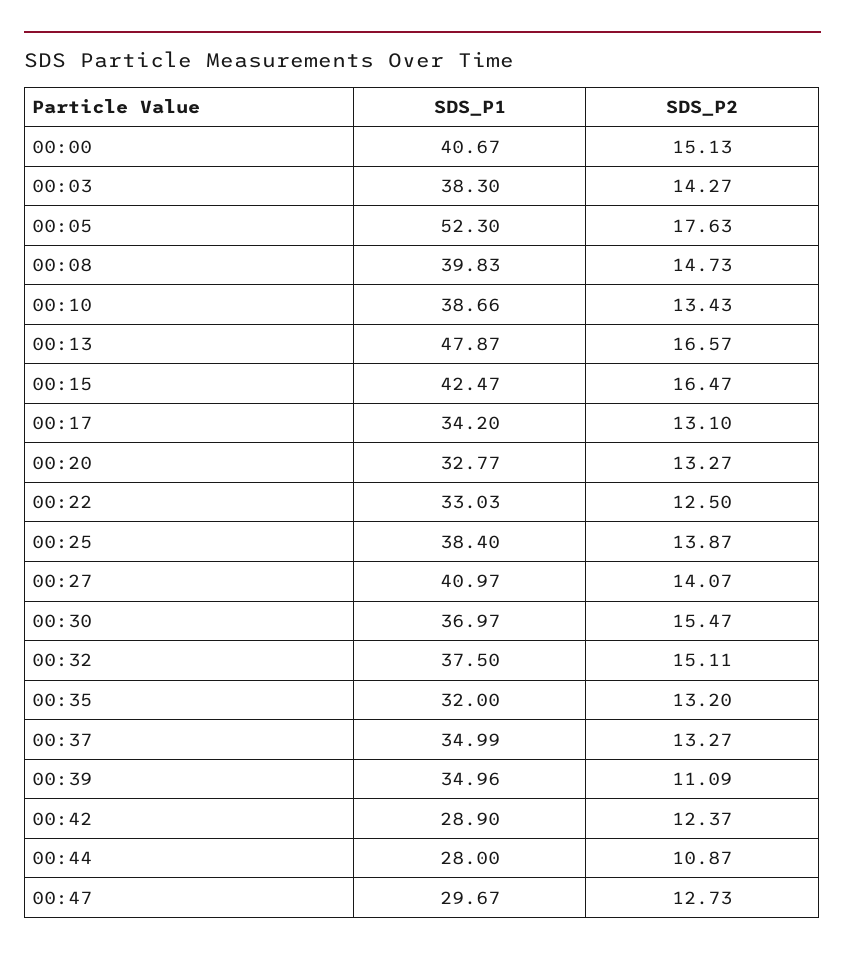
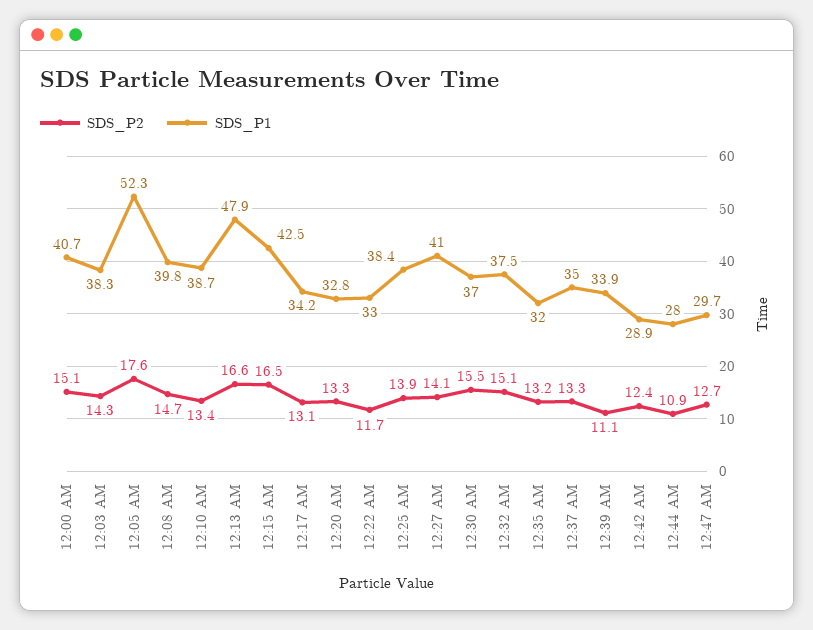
SDS_P2, 00:22: 12.5 -> 11.7
SDS_P1, 00:39: 34.96 -> 33.9

